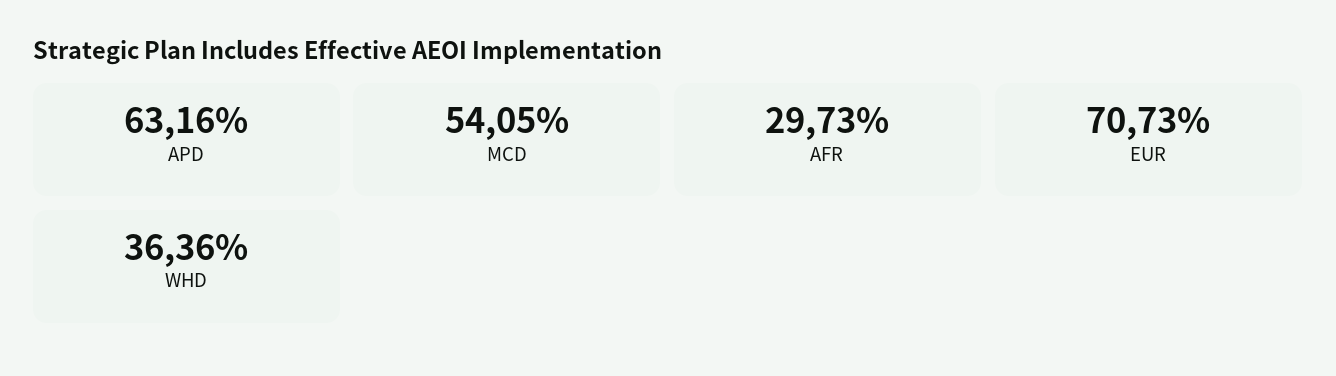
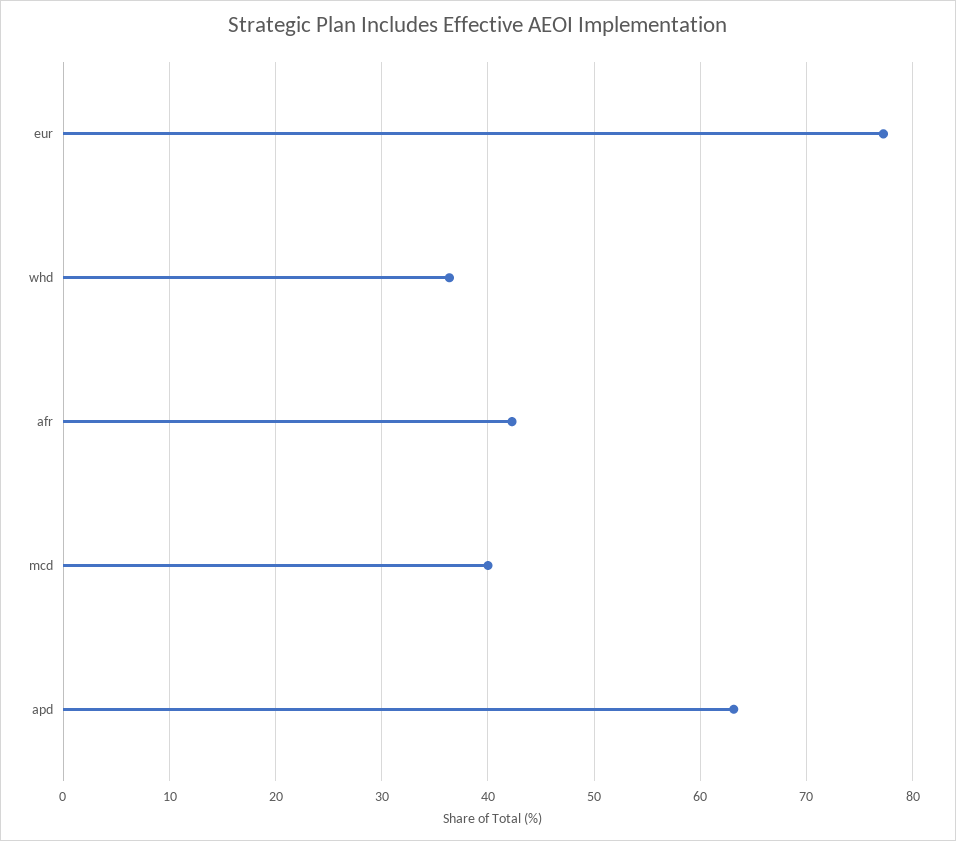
MCD: 54.05 -> 40
AFR: 29.73 -> 42
EUR: 70.73 -> 77

